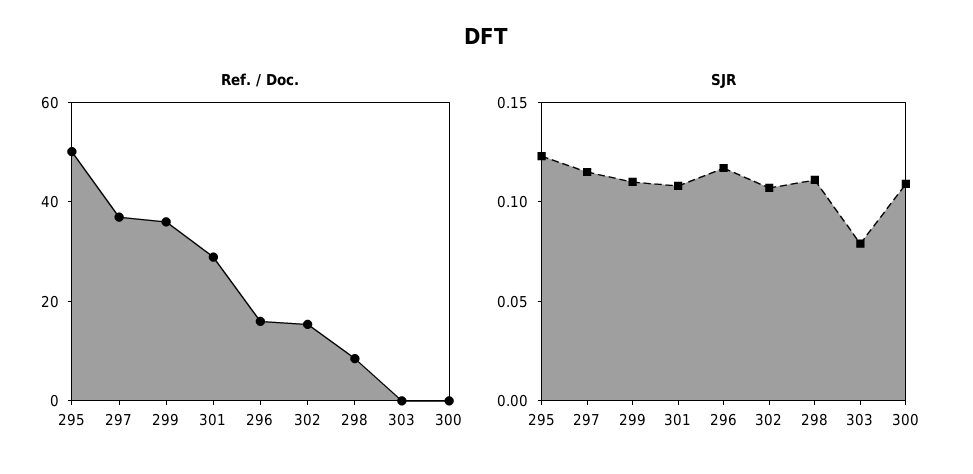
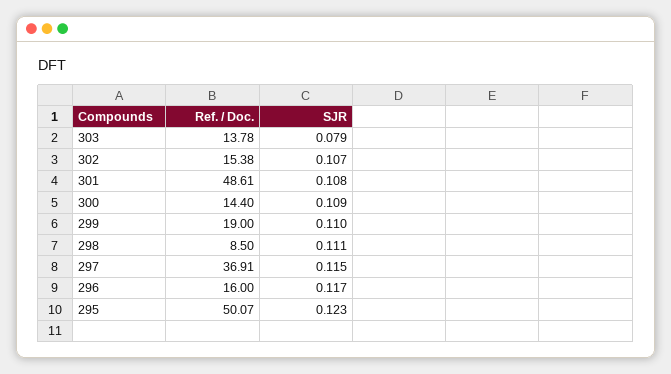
Ref. / Doc., 299: 35 -> 19
Ref. / Doc., 301: 30 -> 48.61
Ref. / Doc., 303: 0 -> 13.78
Ref. / Doc., 300: 0 -> 14.4

